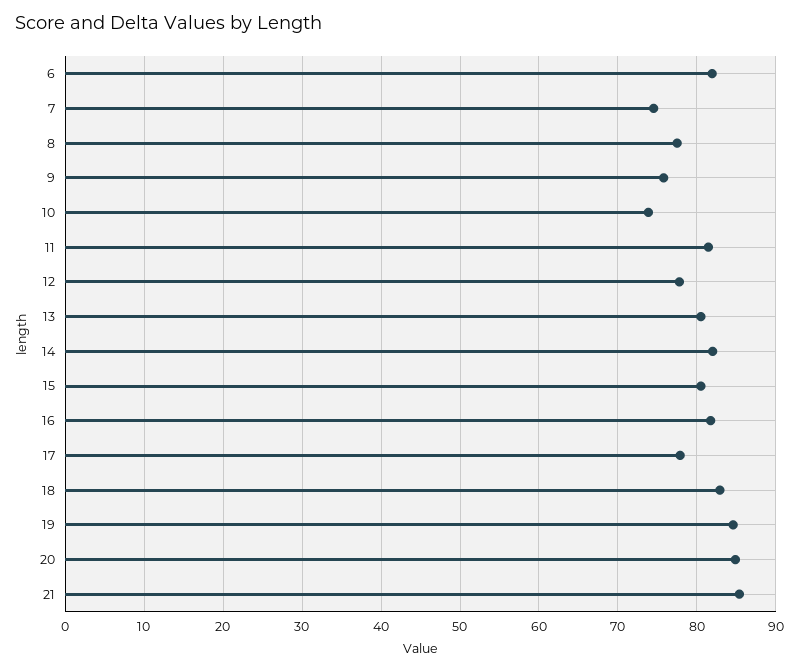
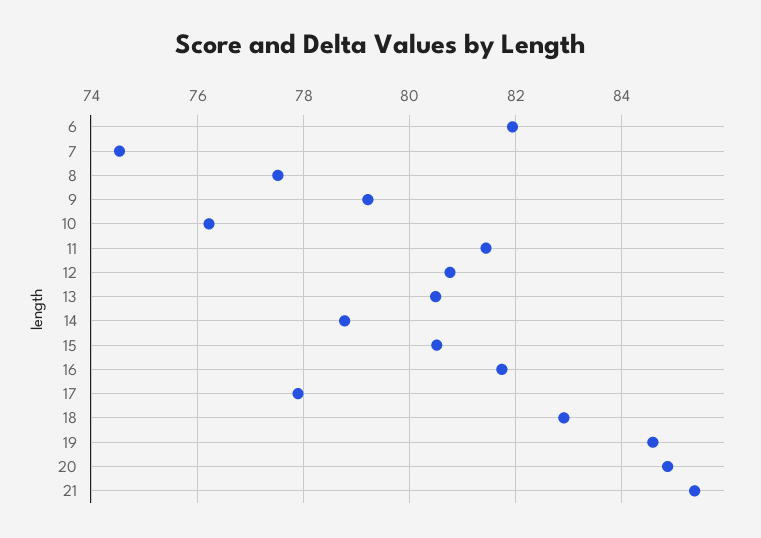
9: 76 -> 79.2
10: 74 -> 76.2
12: 78 -> 80.8
14: 82 -> 78.8

